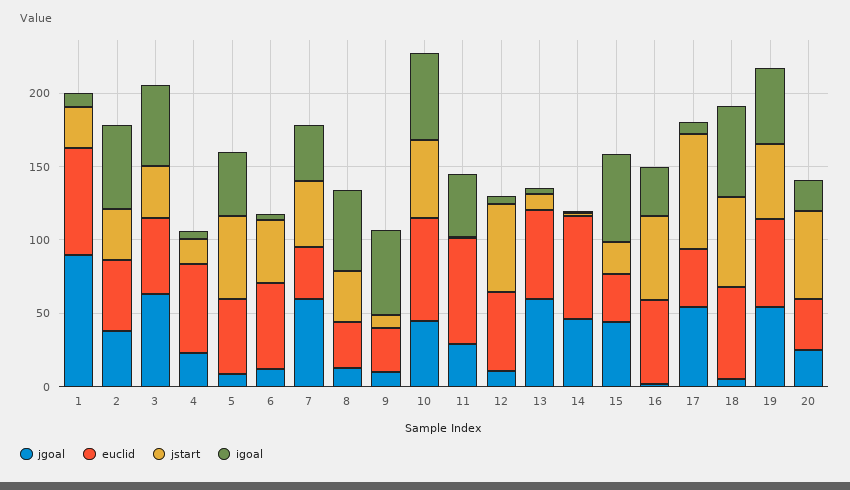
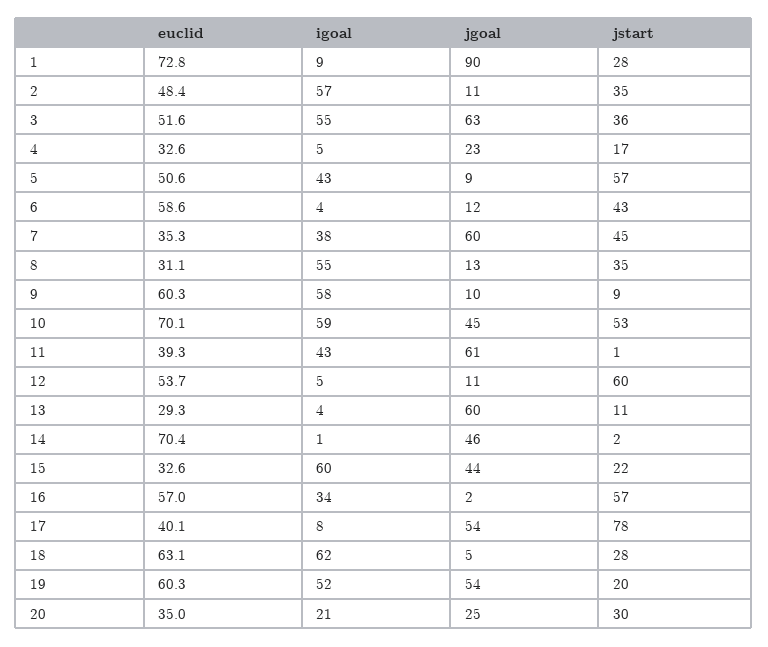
jgoal, 2: 40 -> 11
euclid, 4: 60 -> 32.6
euclid, 9: 30 -> 60.3
jgoal, 11: 30 -> 61
euclid, 11: 70 -> 39.3
euclid, 13: 60 -> 29.3
jstart, 18: 60 -> 28
jstart, 19: 50 -> 20
jstart, 20: 60 -> 30

